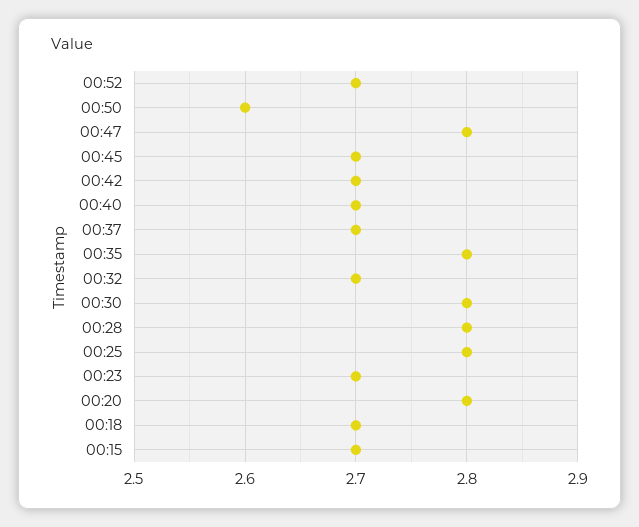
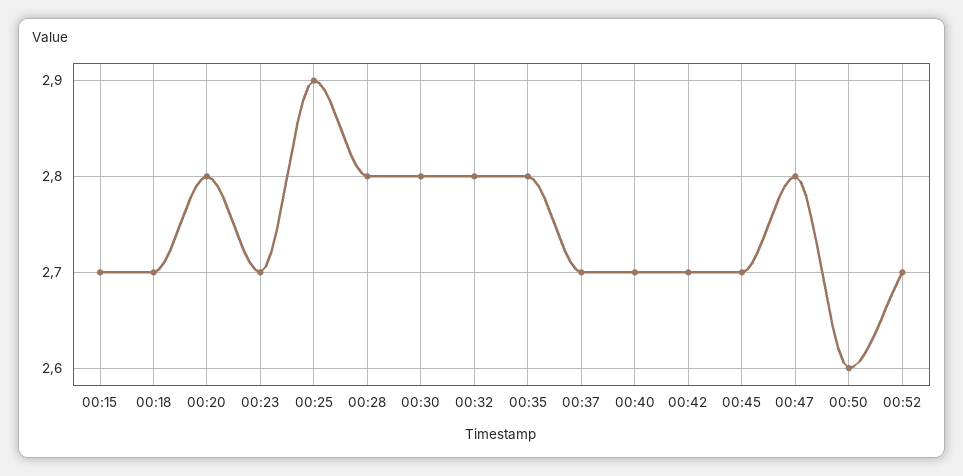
00:32: 2.7 -> 2.8
00:25: 2.8 -> 2.9

